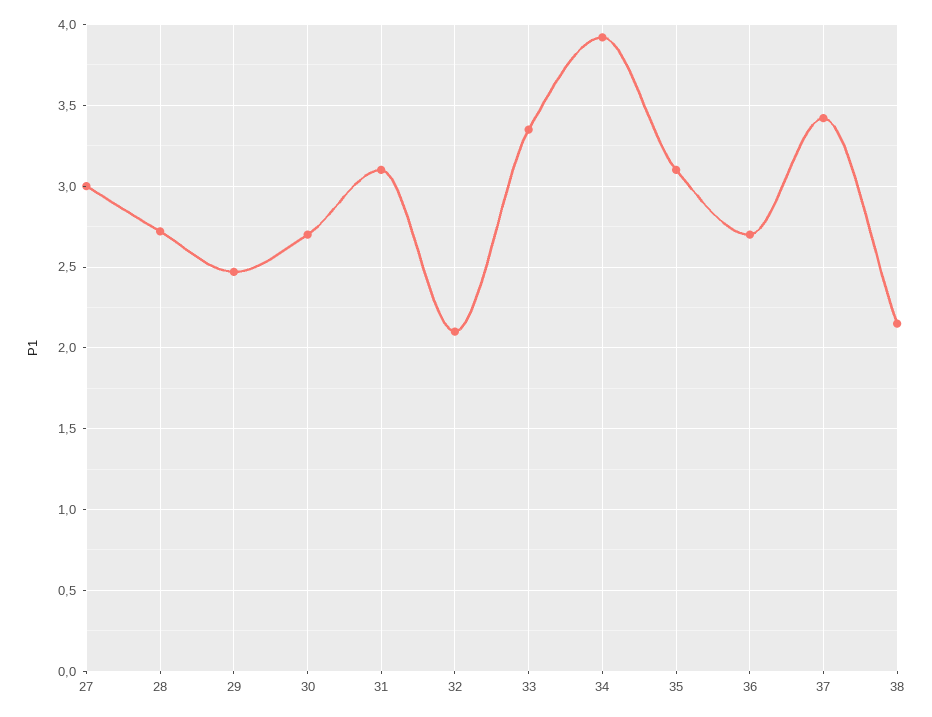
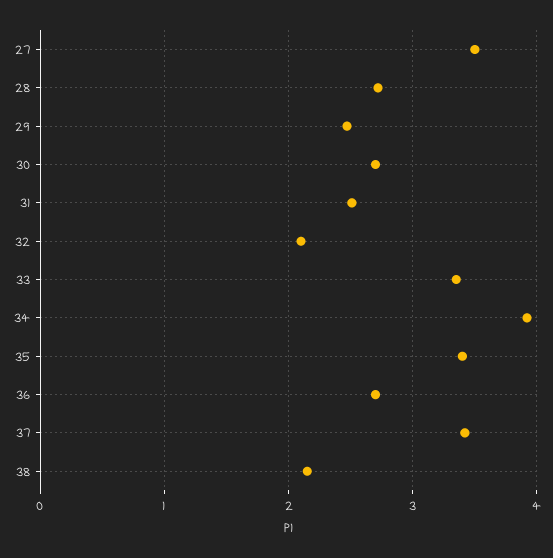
27: 3 -> 3.5
31: 3.1 -> 2.5
35: 3.1 -> 3.4

